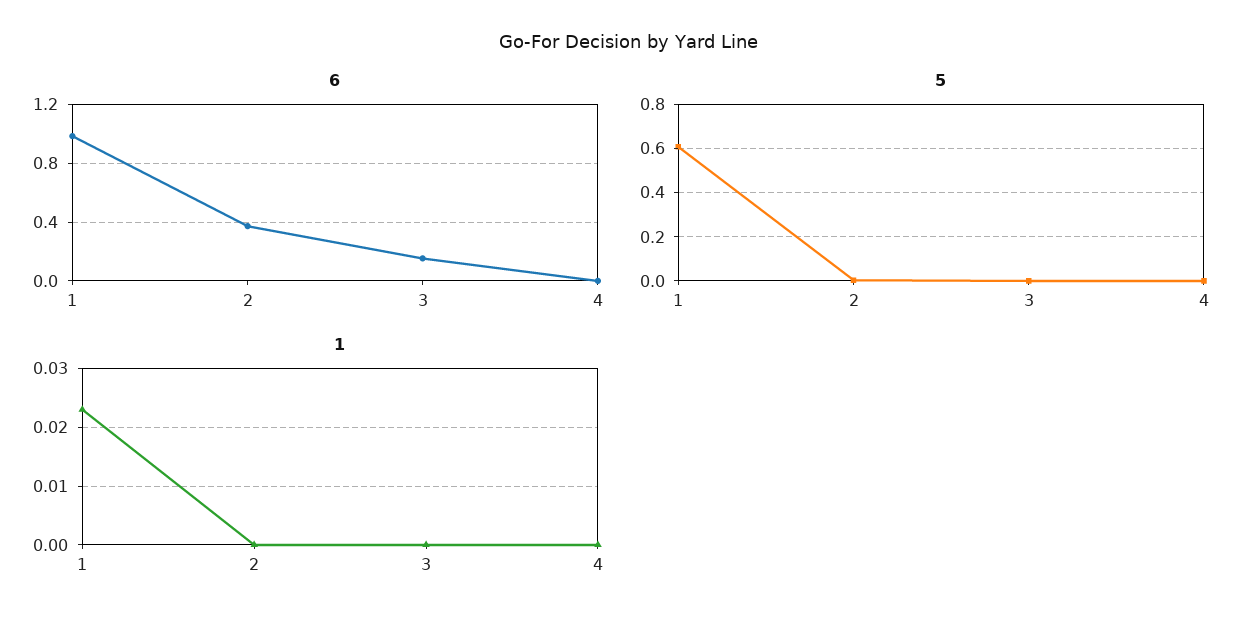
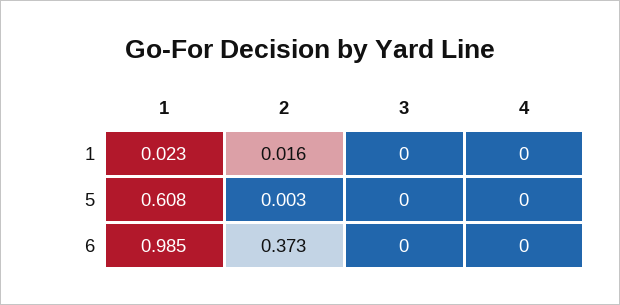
6, 3: 0.15 -> 0
1, 2: 0 -> 0.016

